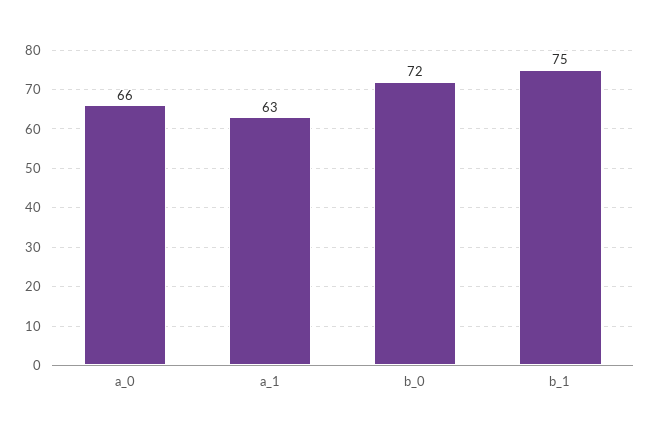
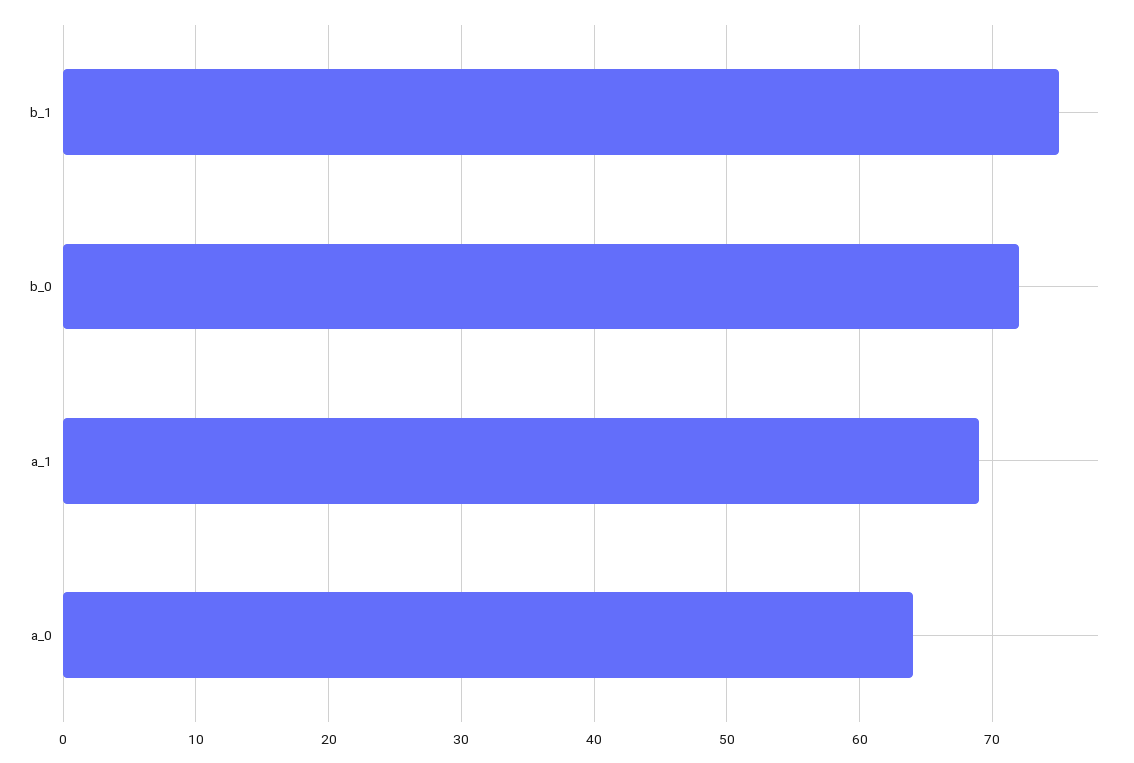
a_0: 66 -> 64
a_1: 63 -> 69

